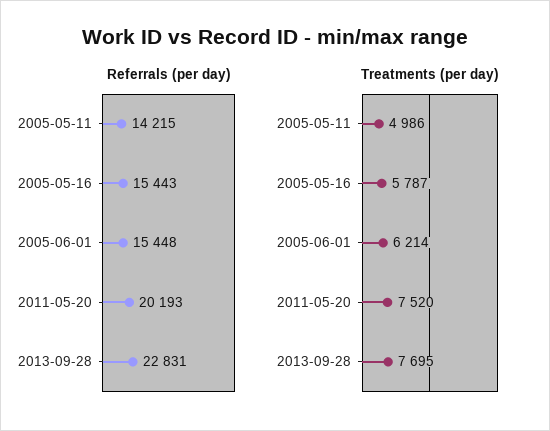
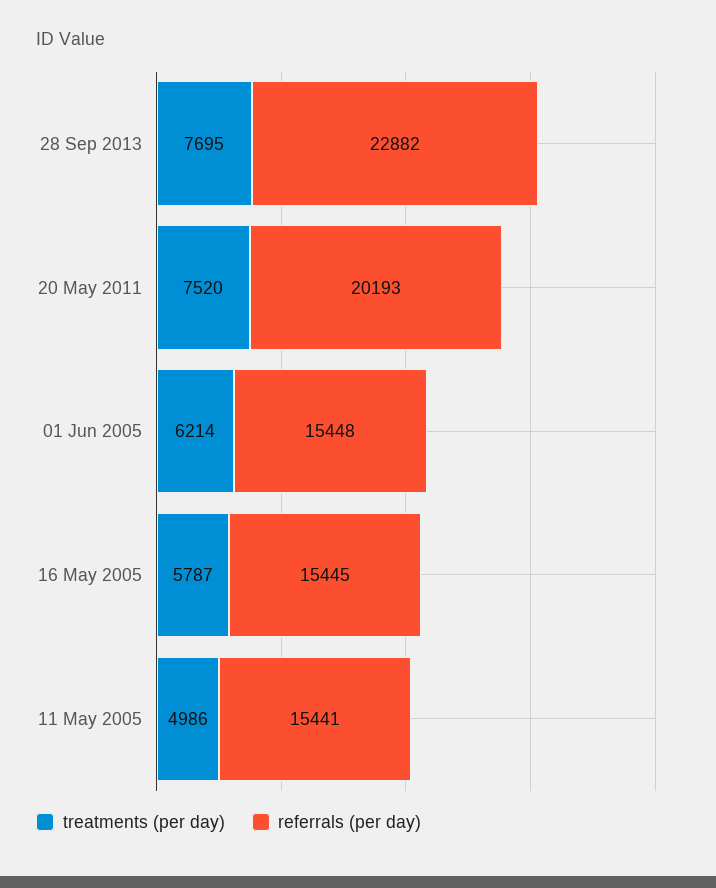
Referrals (per day), 2005-05-11: 14215 -> 15441
Referrals (per day), 2005-05-16: 15443 -> 15445
Referrals (per day), 2013-09-28: 22831 -> 22882

